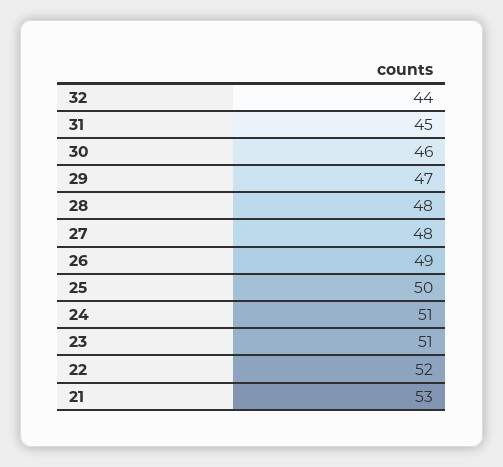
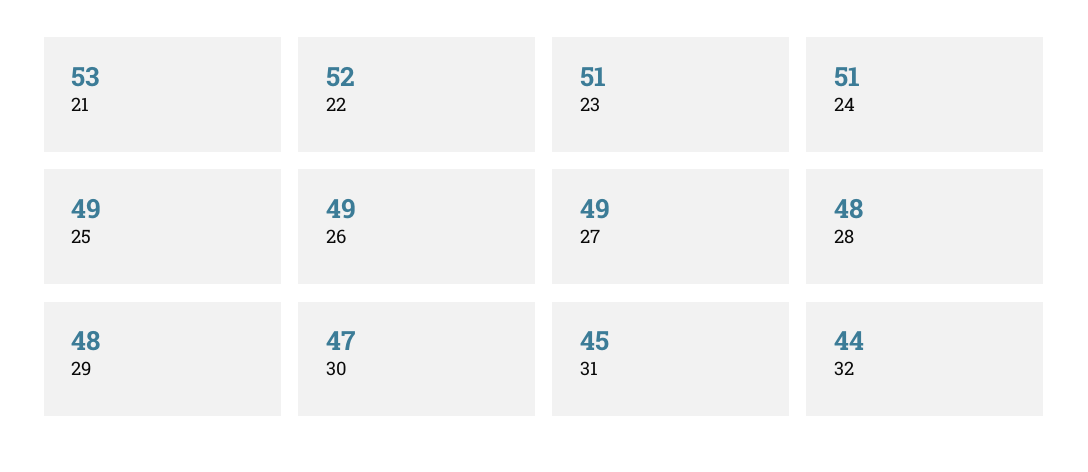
30: 46 -> 47
29: 47 -> 48
27: 48 -> 49
25: 50 -> 49

